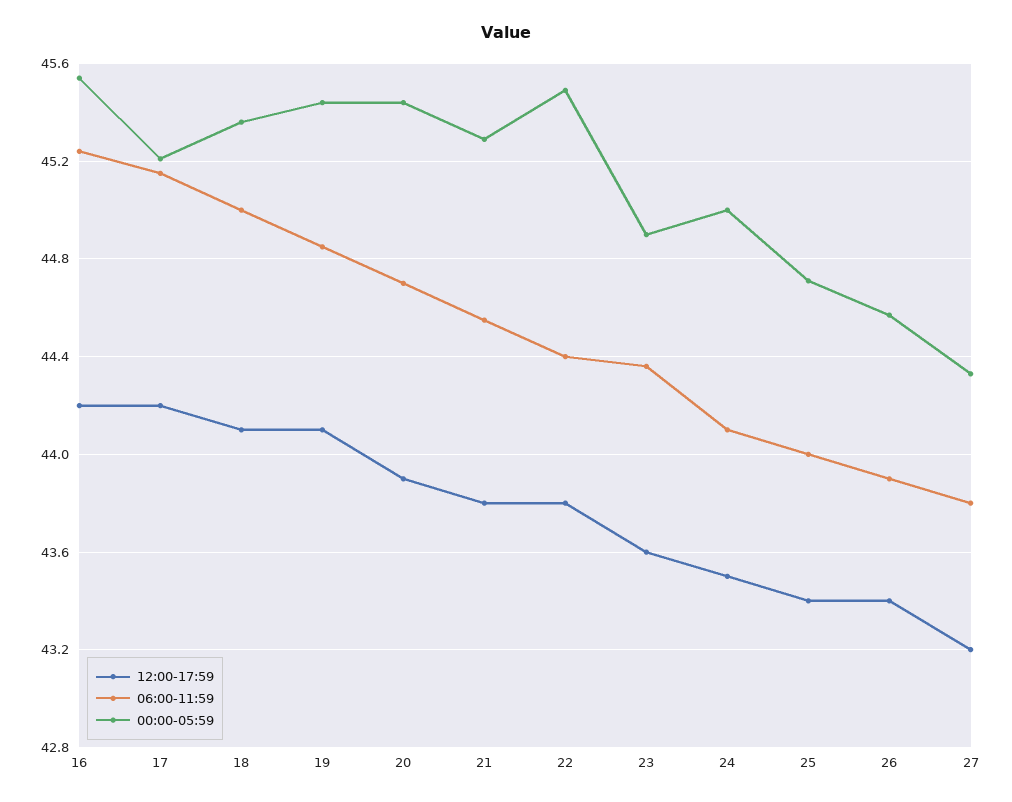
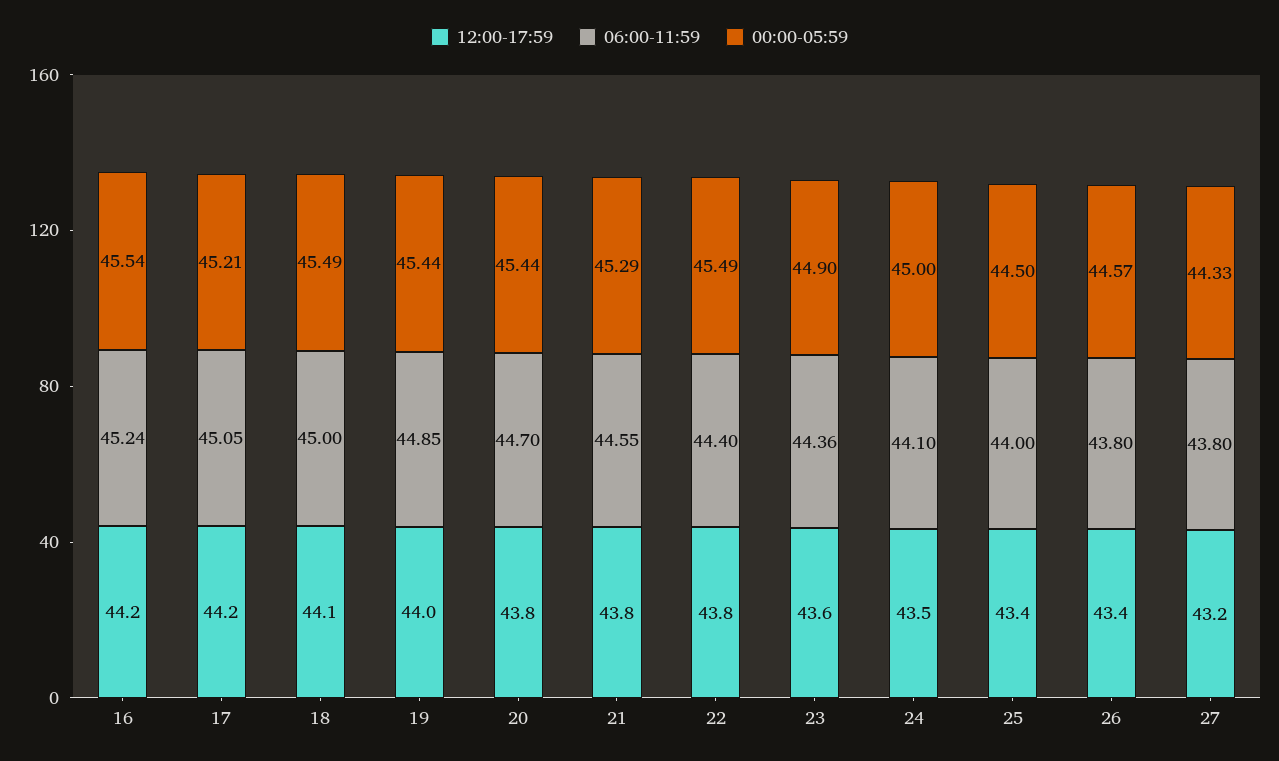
06:00-11:59, 17: 45.15 -> 45.05
00:00-05:59, 18: 45.35 -> 45.49
12:00-17:59, 19: 44.1 -> 44
12:00-17:59, 20: 43.9 -> 43.8
00:00-05:59, 25: 44.7 -> 44.5
06:00-11:59, 26: 43.9 -> 43.8

